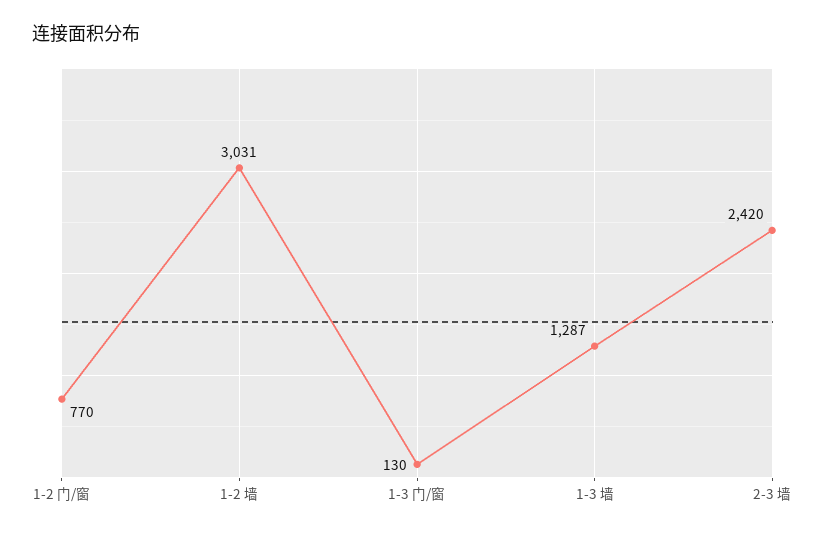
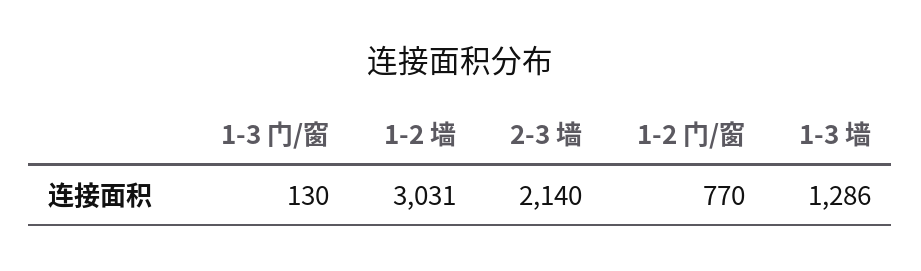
1-3 墙: 1287 -> 1286
2-3 墙: 2420 -> 2140

